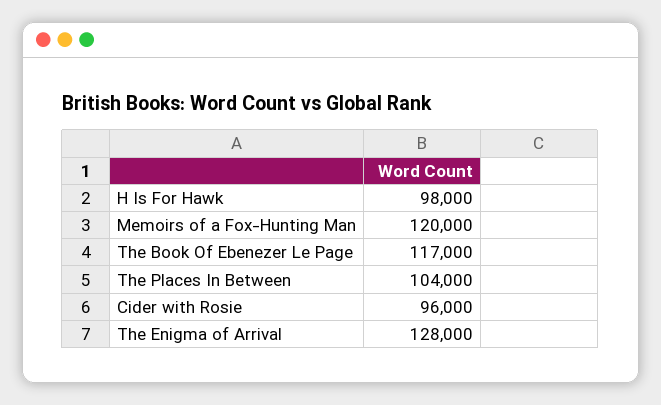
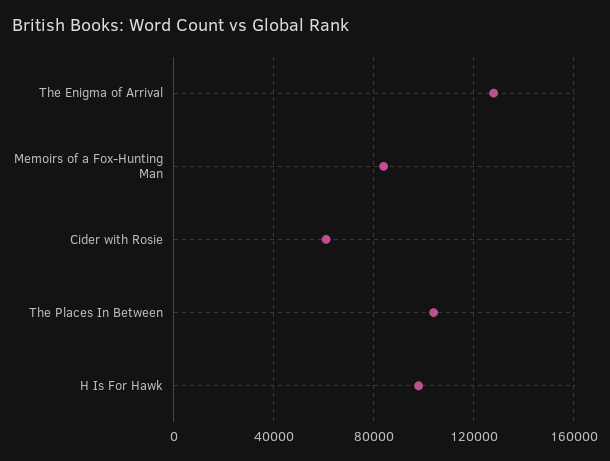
Memoirs of a Fox-Hunting Man: 120000 -> 85000
The Book Of Ebenezer Le Page: 117000 -> none
Cider with Rosie: 96000 -> 60000

